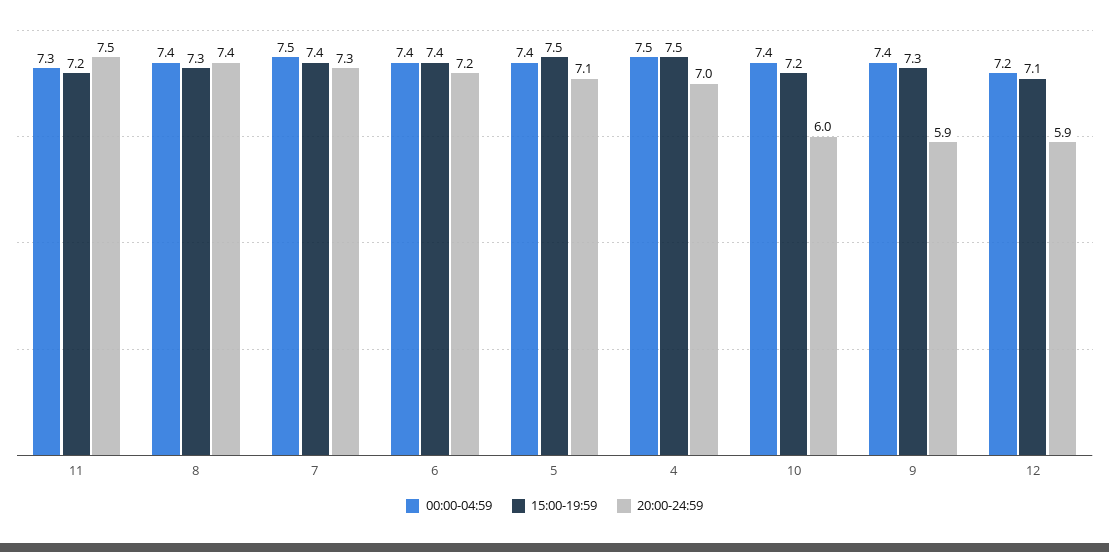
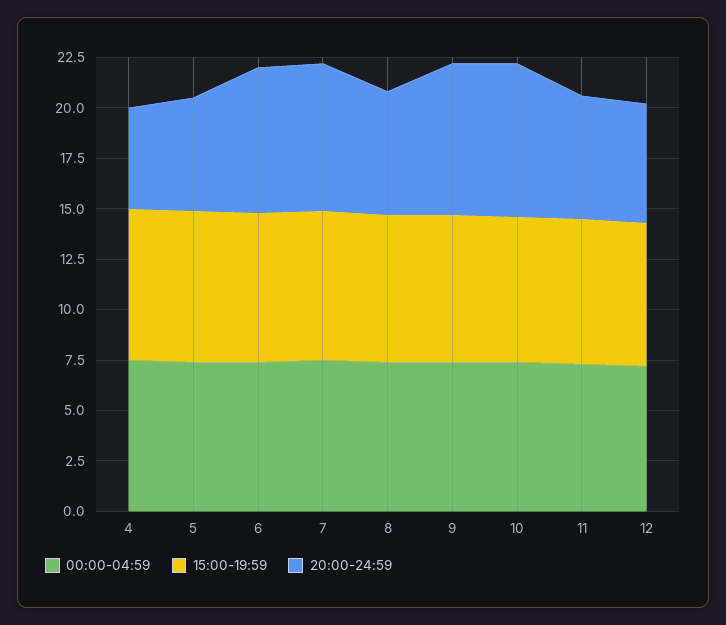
20:00-24:59, 11: 7.5 -> 6
20:00-24:59, 8: 7.4 -> 6
20:00-24:59, 5: 7.1 -> 5.5
20:00-24:59, 4: 7 -> 5
20:00-24:59, 10: 6 -> 7.5
20:00-24:59, 9: 5.9 -> 7.5

